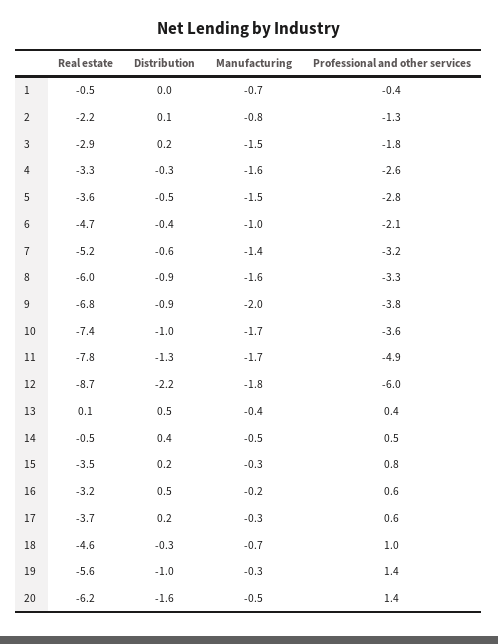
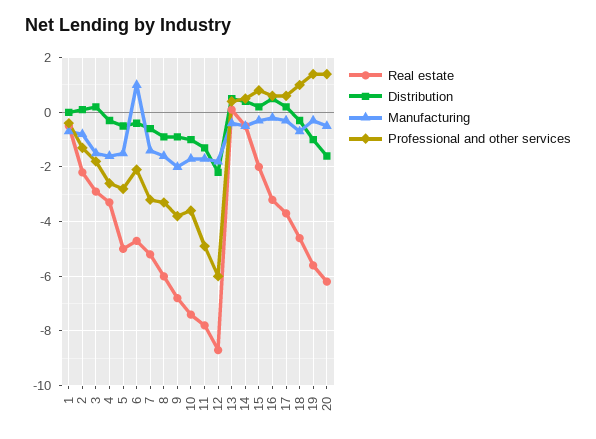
Real estate, 5: -3.6 -> -5
Manufacturing, 6: -1 -> 1
Real estate, 15: -3.5 -> -2

